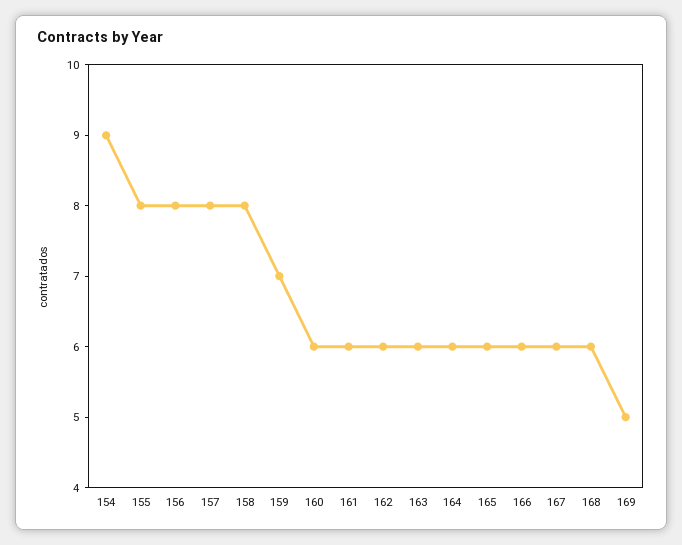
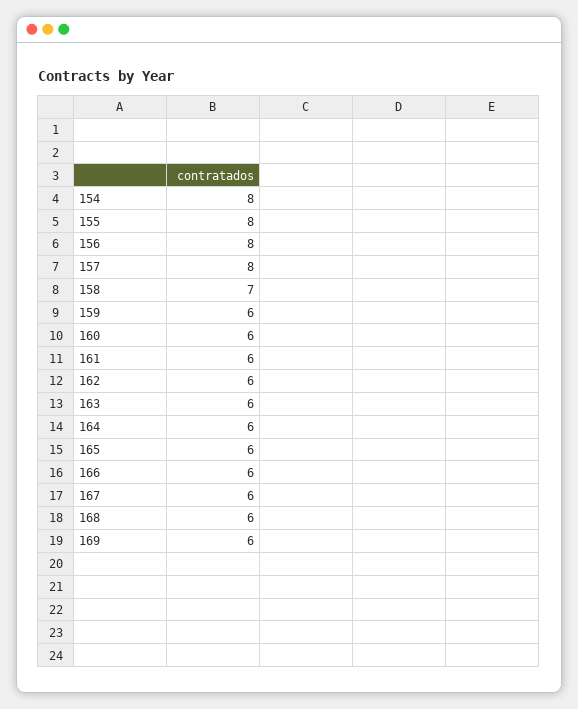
154: 9 -> 8
158: 8 -> 7
159: 7 -> 6
169: 5 -> 6

